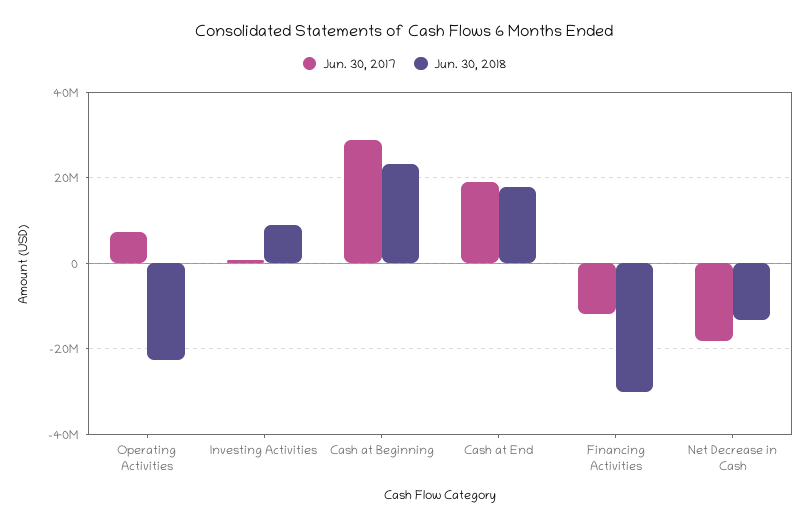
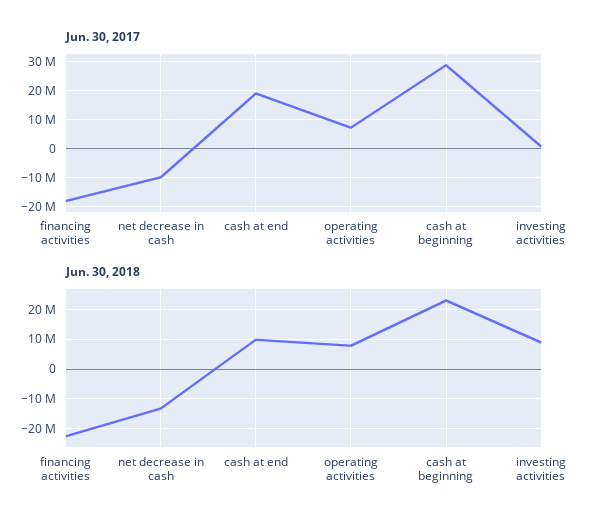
Jun. 30, 2018, Operating Activities: -22000000 -> 7500000
Jun. 30, 2018, Cash at End: 18000000 -> 10000000
Jun. 30, 2017, Financing Activities: -12000000 -> -17500000
Jun. 30, 2018, Financing Activities: -30000000 -> -22500000
Jun. 30, 2017, Net Decrease in Cash: -18000000 -> -10000000

